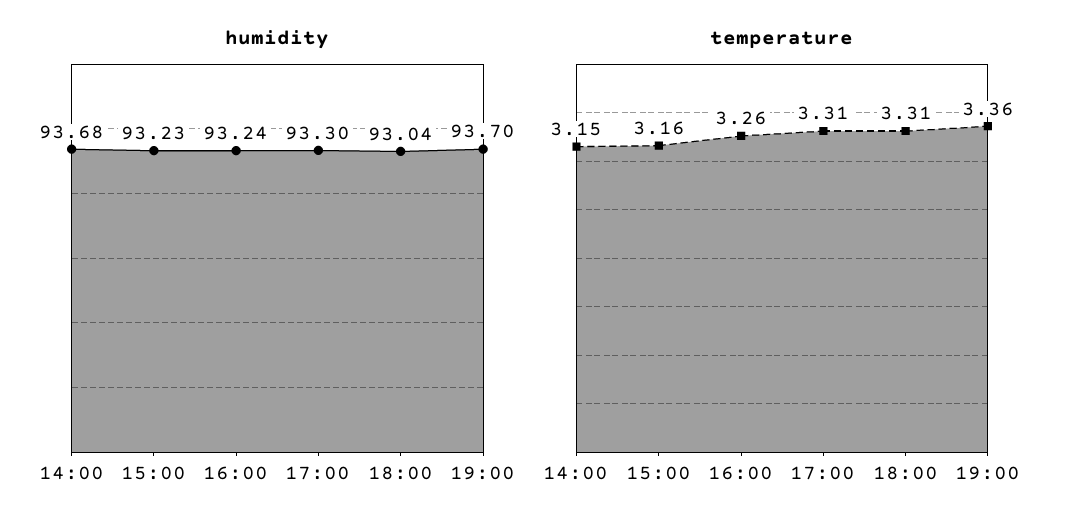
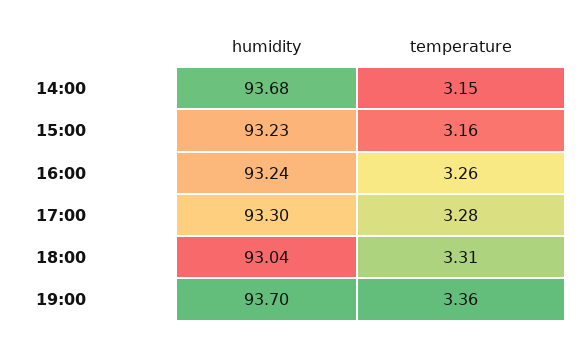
temperature, 17:00: 3.31 -> 3.28

